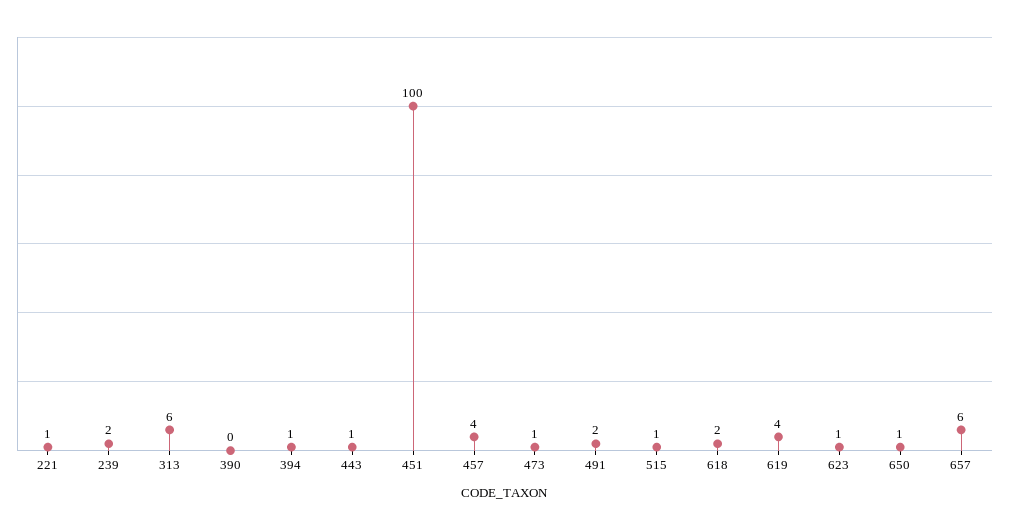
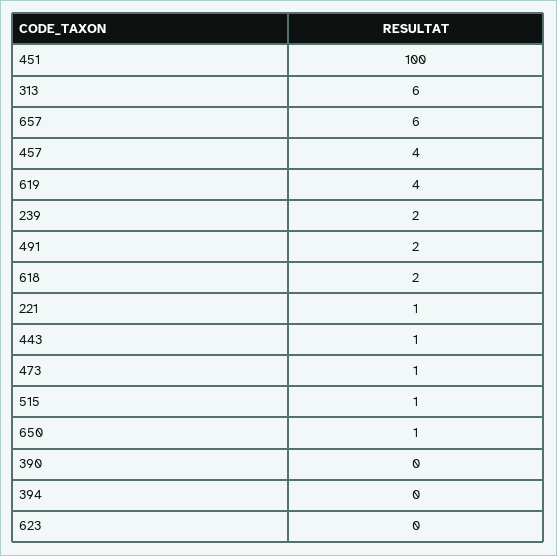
394: 1 -> 0
623: 1 -> 0

